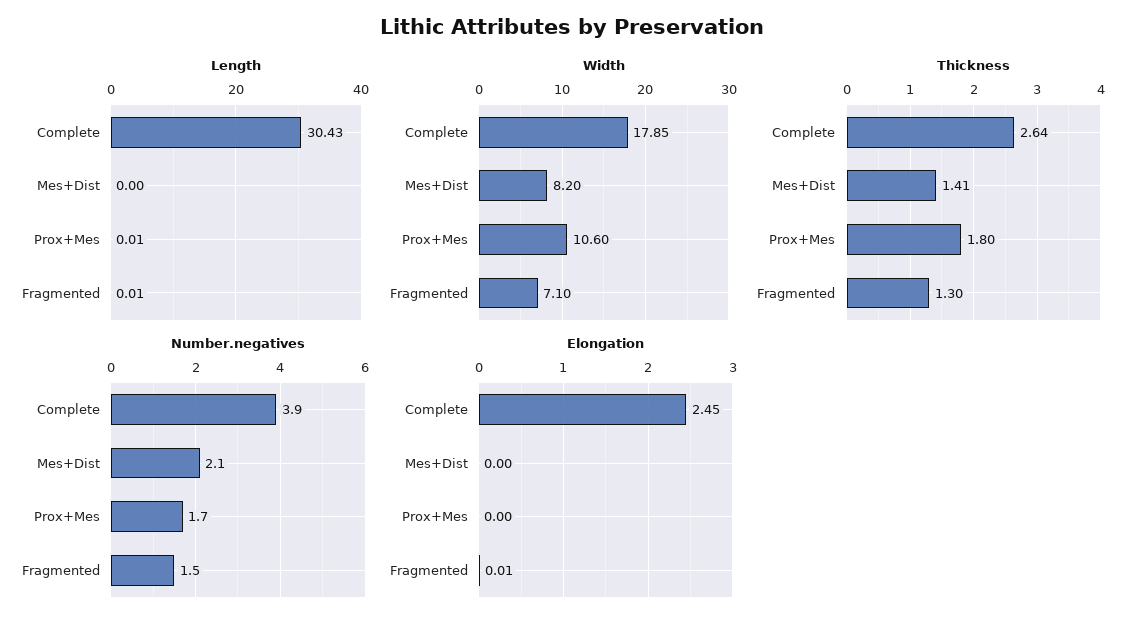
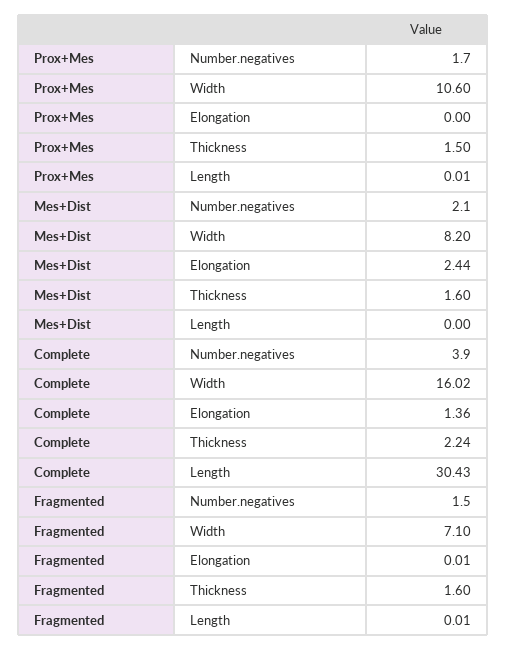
Width, Complete: 17.85 -> 16.02
Thickness, Complete: 2.64 -> 2.24
Thickness, Mes+Dist: 1.41 -> 1.6
Thickness, Prox+Mes: 1.8 -> 1.5
Thickness, Fragmented: 1.3 -> 1.6
Elongation, Complete: 2.45 -> 1.36
Elongation, Mes+Dist: 0 -> 2.44

